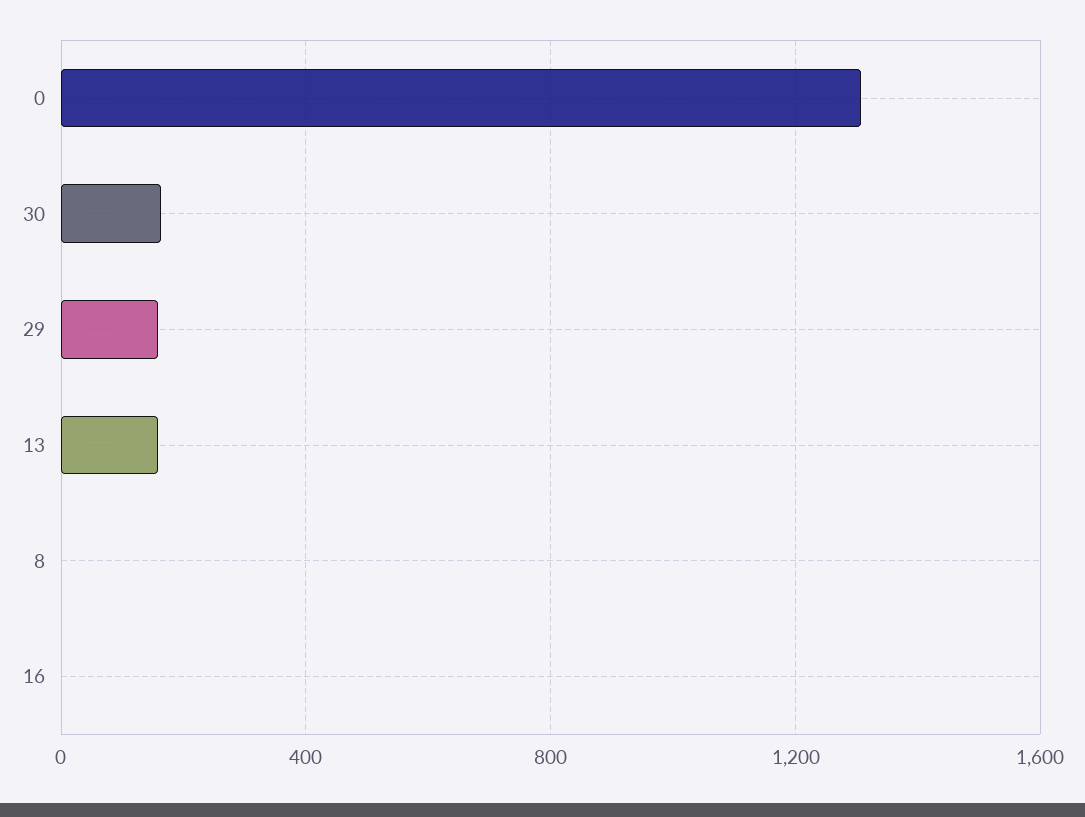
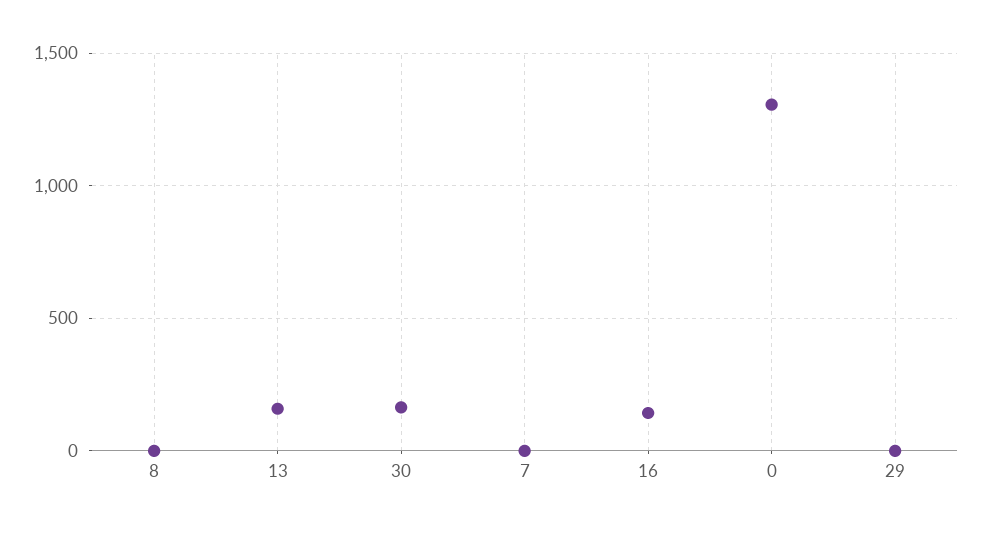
29: 150 -> 0
16: 0 -> 150
7: none -> 0

